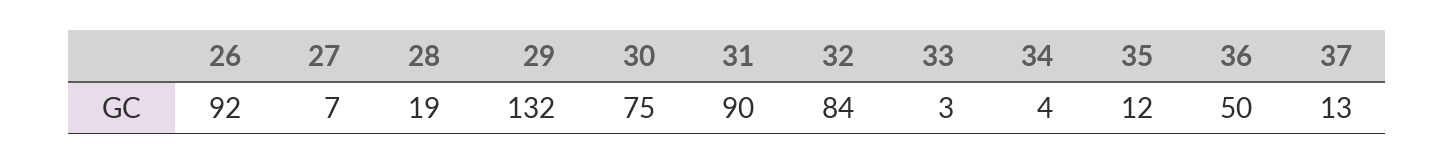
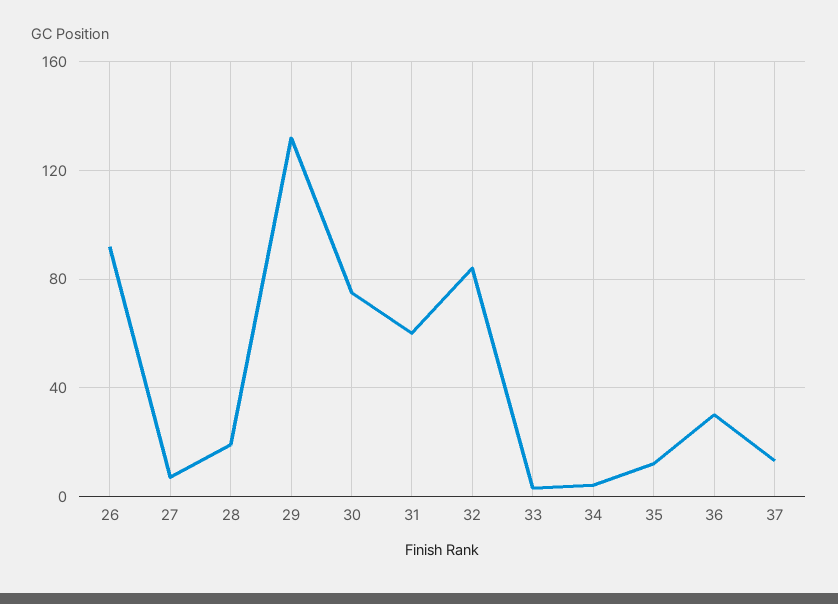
31: 90 -> 60
36: 50 -> 30

